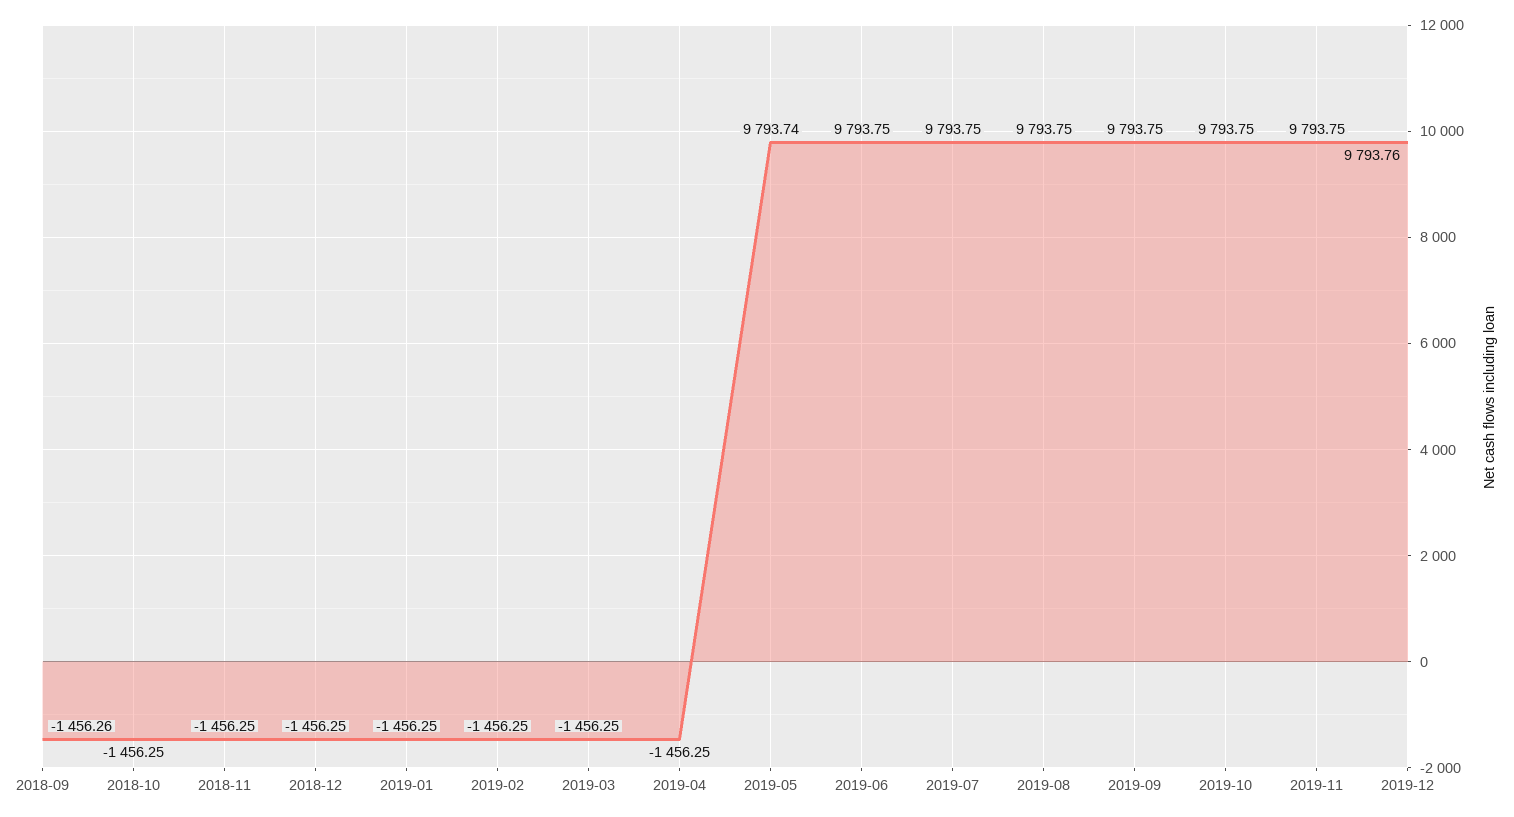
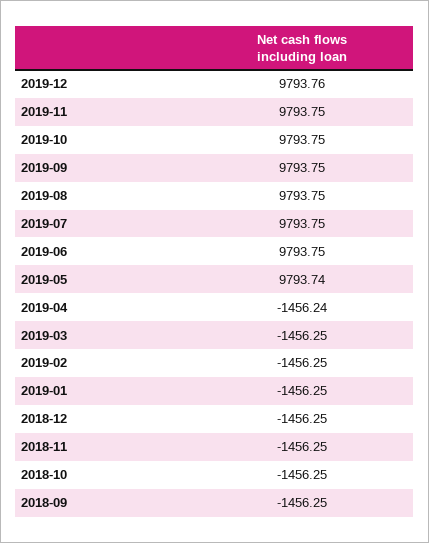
2018-09: -1456.26 -> -1456.25
2019-04: -1456.25 -> -1456.24

